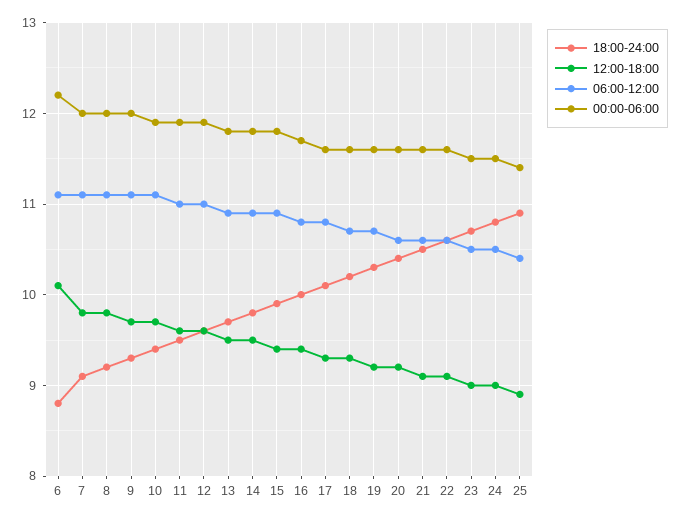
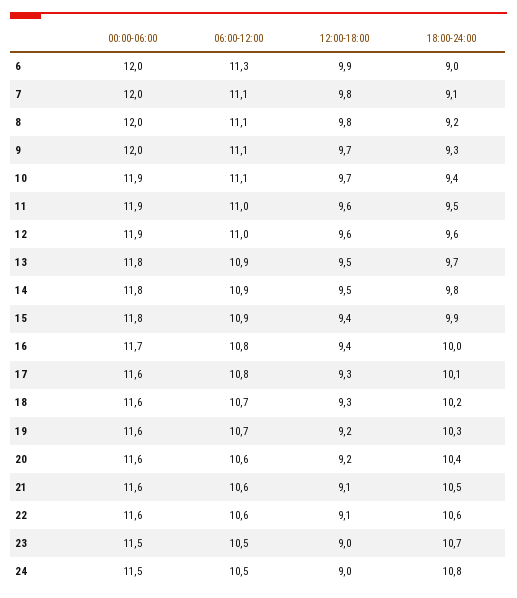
18:00-24:00, 6: 8.8 -> 9
12:00-18:00, 6: 10.1 -> 9.9
06:00-12:00, 6: 11.1 -> 11.3
00:00-06:00, 6: 12.2 -> 12
18:00-24:00, 25: 10.9 -> none
12:00-18:00, 25: 8.9 -> none
06:00-12:00, 25: 10.4 -> none
00:00-06:00, 25: 11.4 -> none

